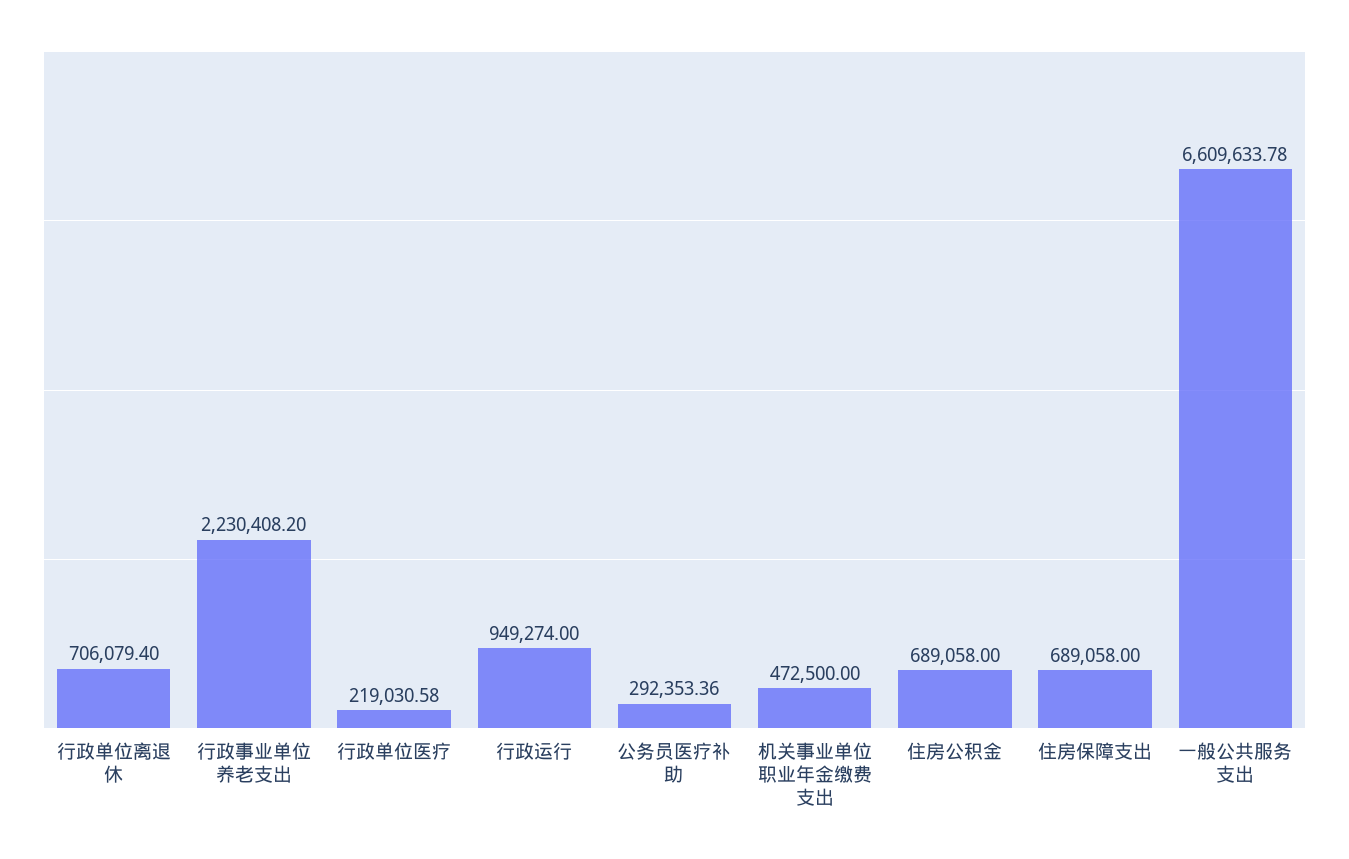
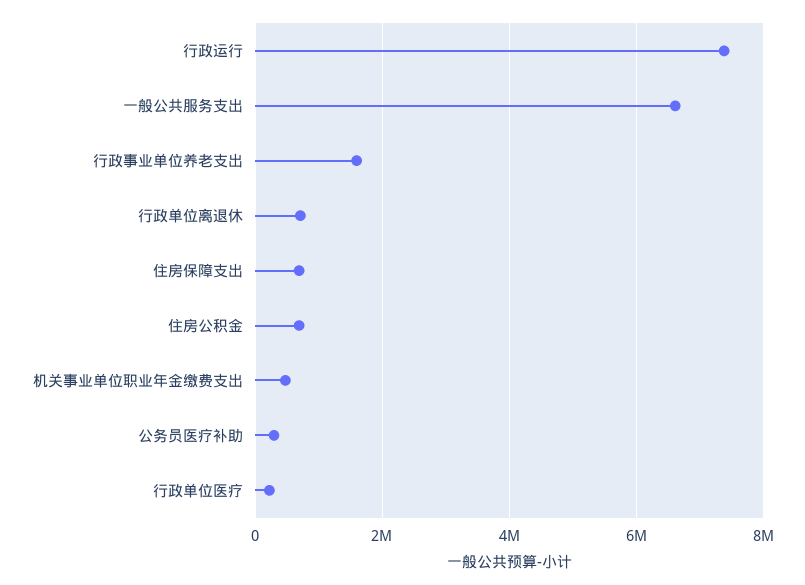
行政事业单位养老支出: 2230408.2 -> 1600000
行政运行: 949274 -> 7400000

